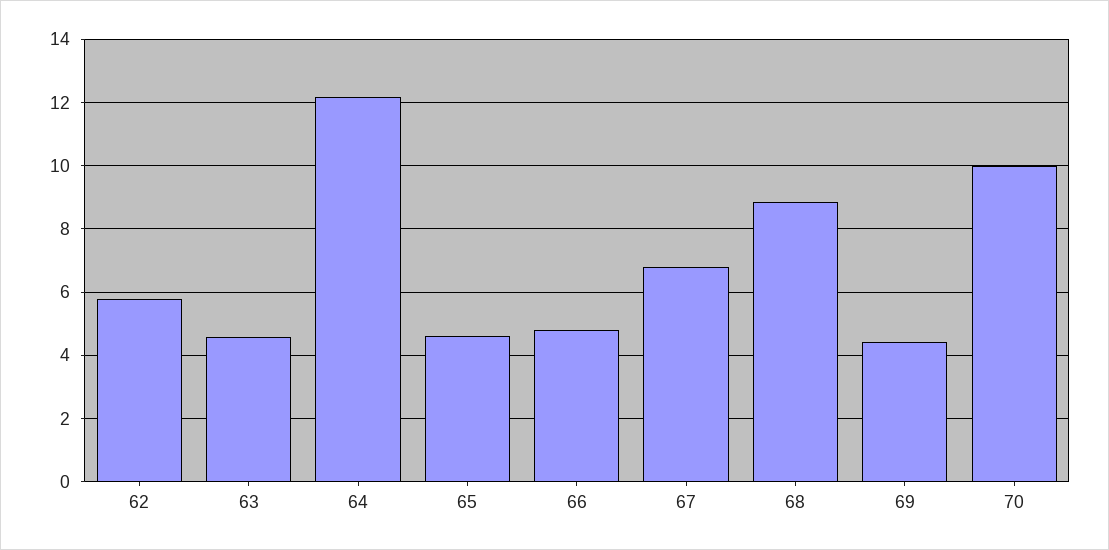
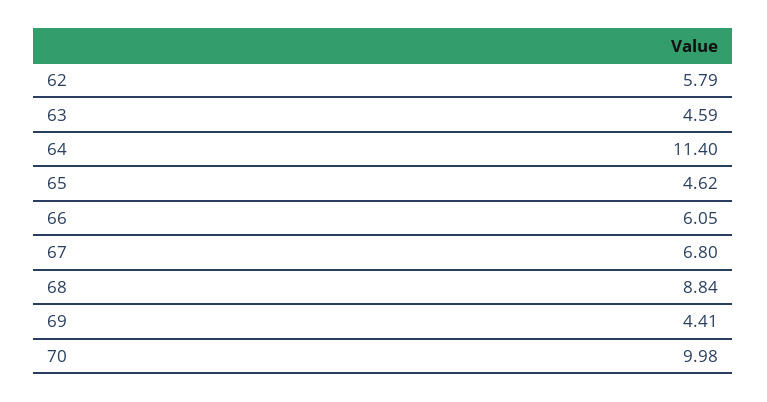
64: 12.2 -> 11.4
66: 4.8 -> 6.05

